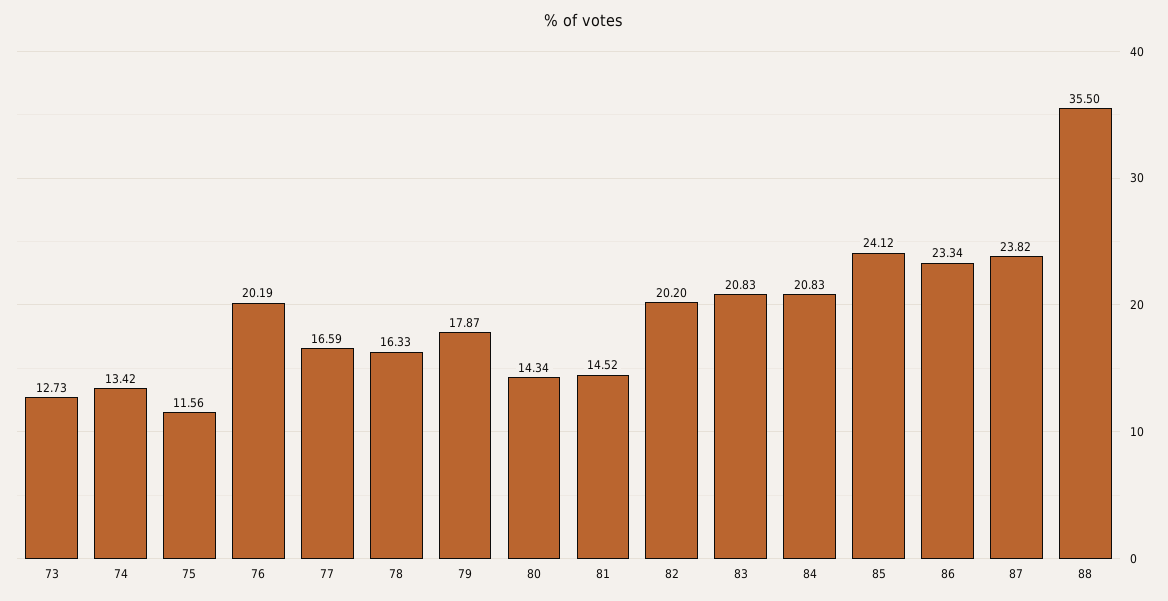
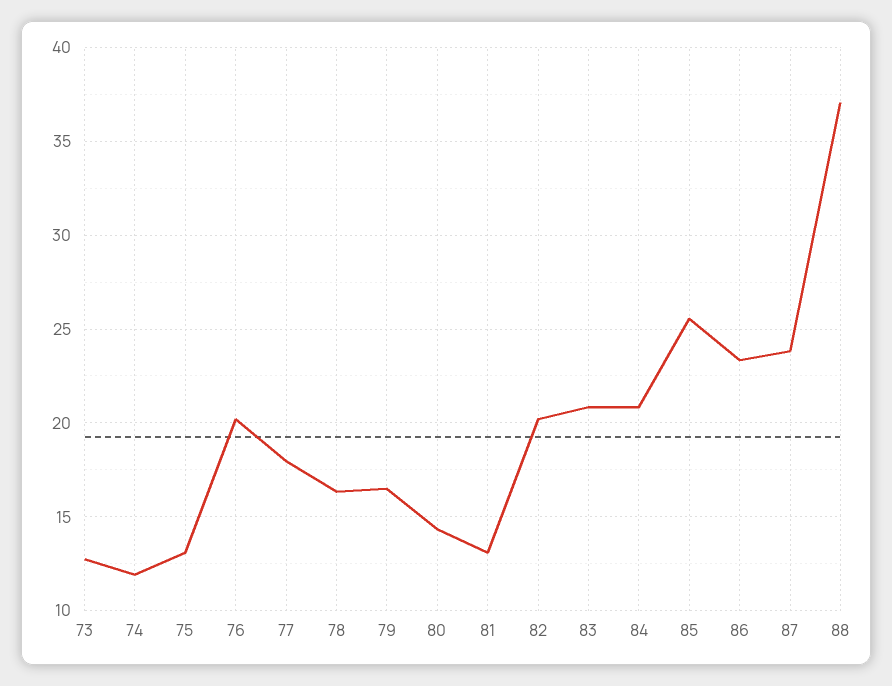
74: 13.42 -> 12
75: 11.56 -> 13
77: 16.59 -> 18
79: 17.87 -> 16.5
81: 14.52 -> 13
85: 24.12 -> 25.5
88: 35.5 -> 37

